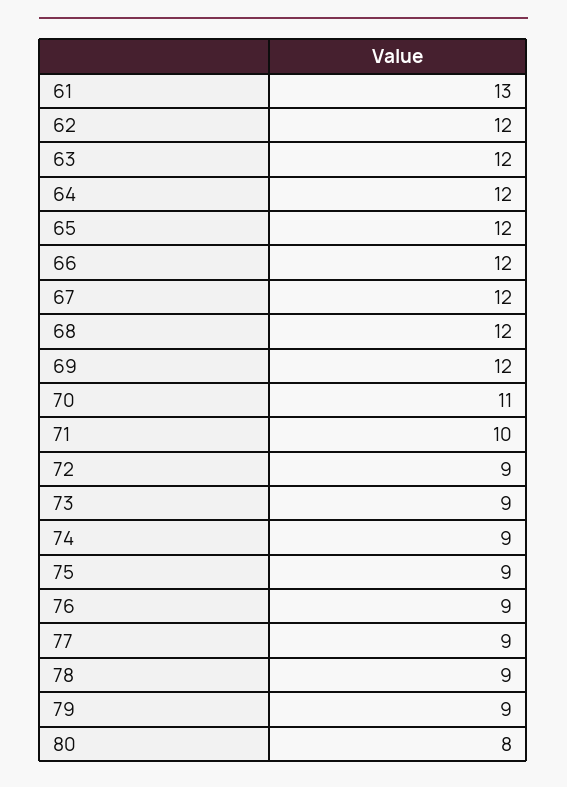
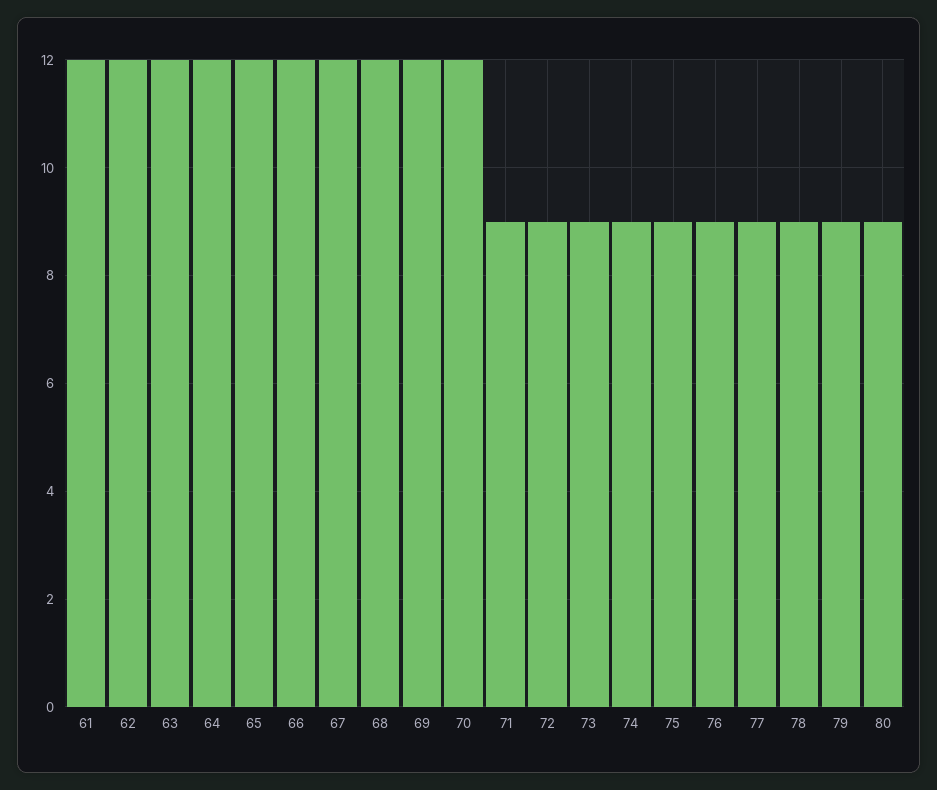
61: 13 -> 12
70: 11 -> 12
71: 10 -> 9
80: 8 -> 9

